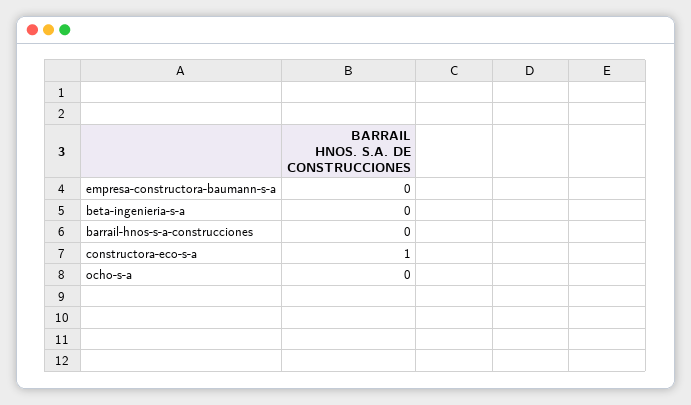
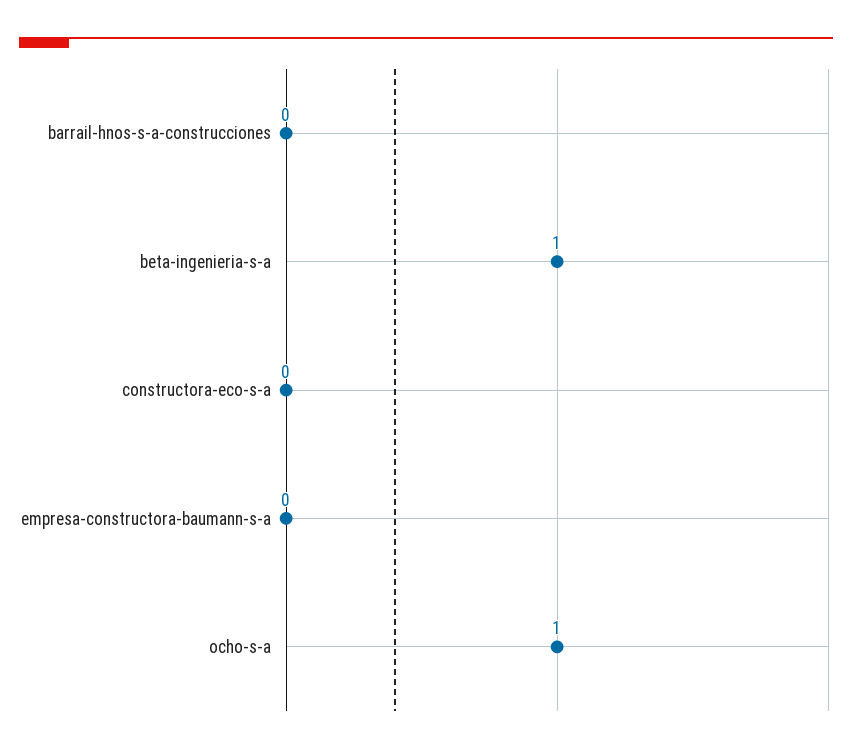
beta-ingenieria-s-a: 0 -> 1
constructora-eco-s-a: 1 -> 0
ocho-s-a: 0 -> 1

